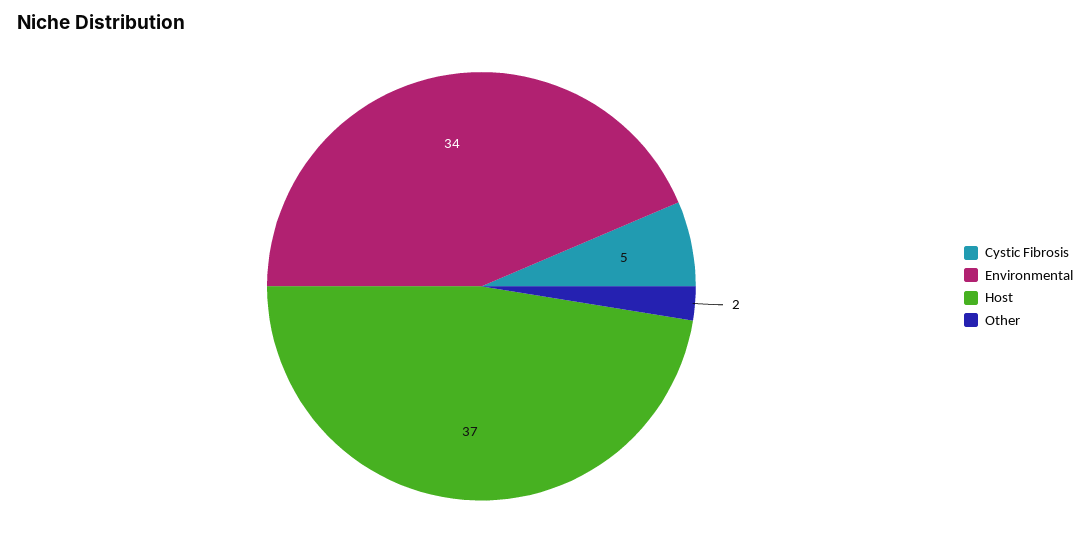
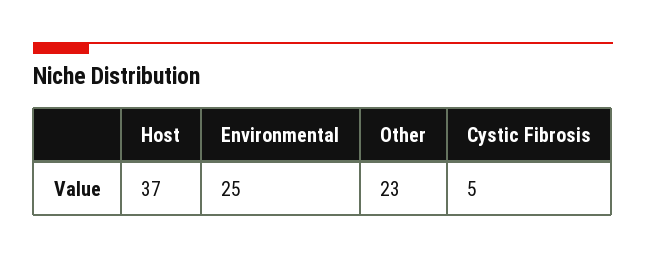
Environmental: 34 -> 25
Other: 2 -> 23

